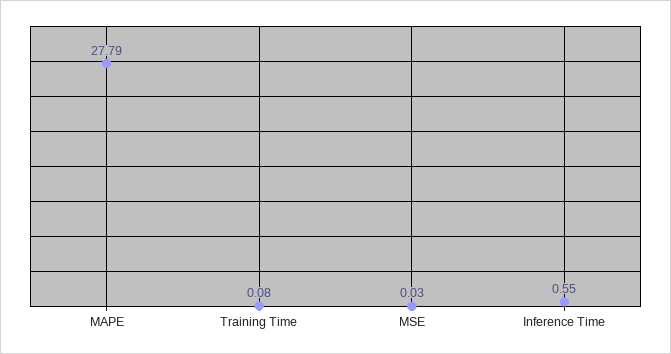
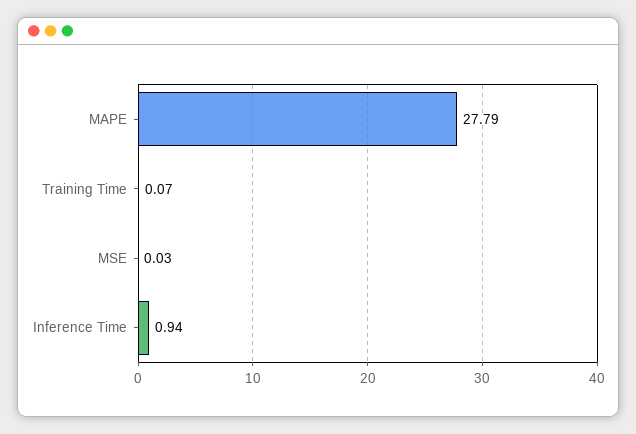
Training Time: 0.08 -> 0.07
Inference Time: 0.55 -> 0.94

